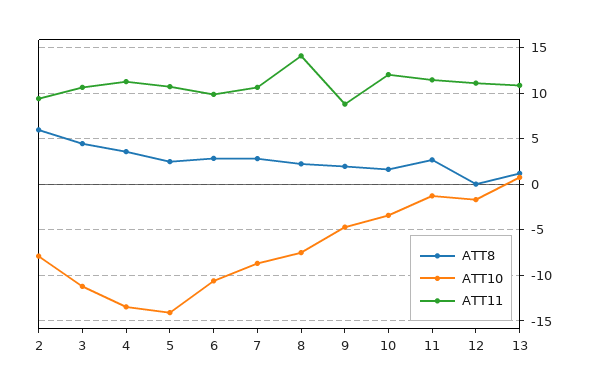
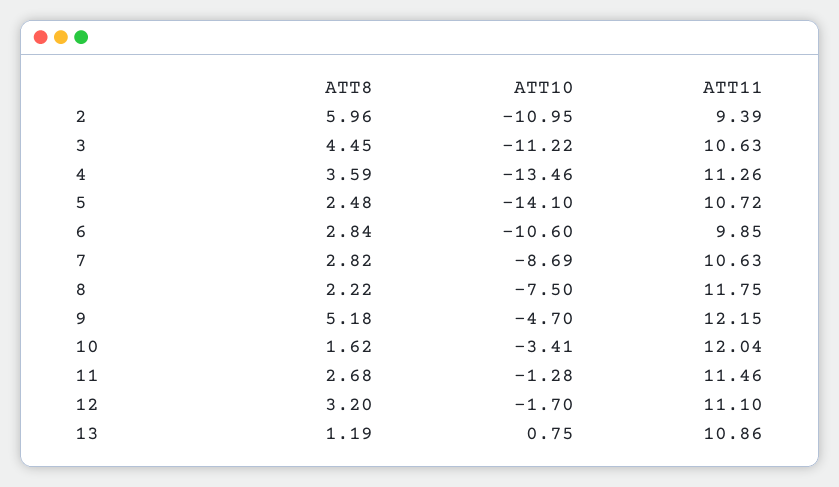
ATT10, 2: -8 -> -10.95
ATT11, 8: 14 -> 11.75
ATT8, 9: 2 -> 5.18
ATT11, 9: 9 -> 12.15
ATT8, 12: 0 -> 3.2

